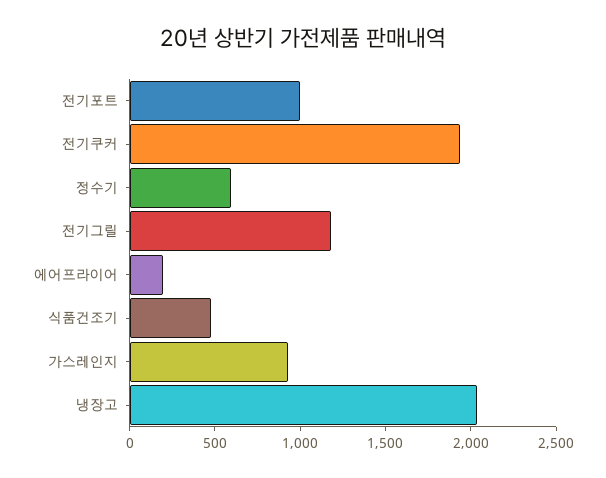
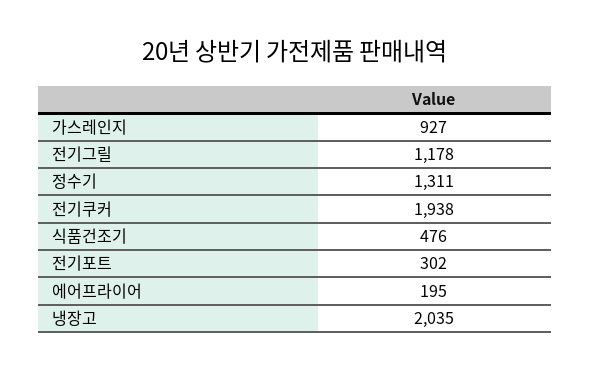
전기포트: 1000 -> 302
정수기: 600 -> 1311

